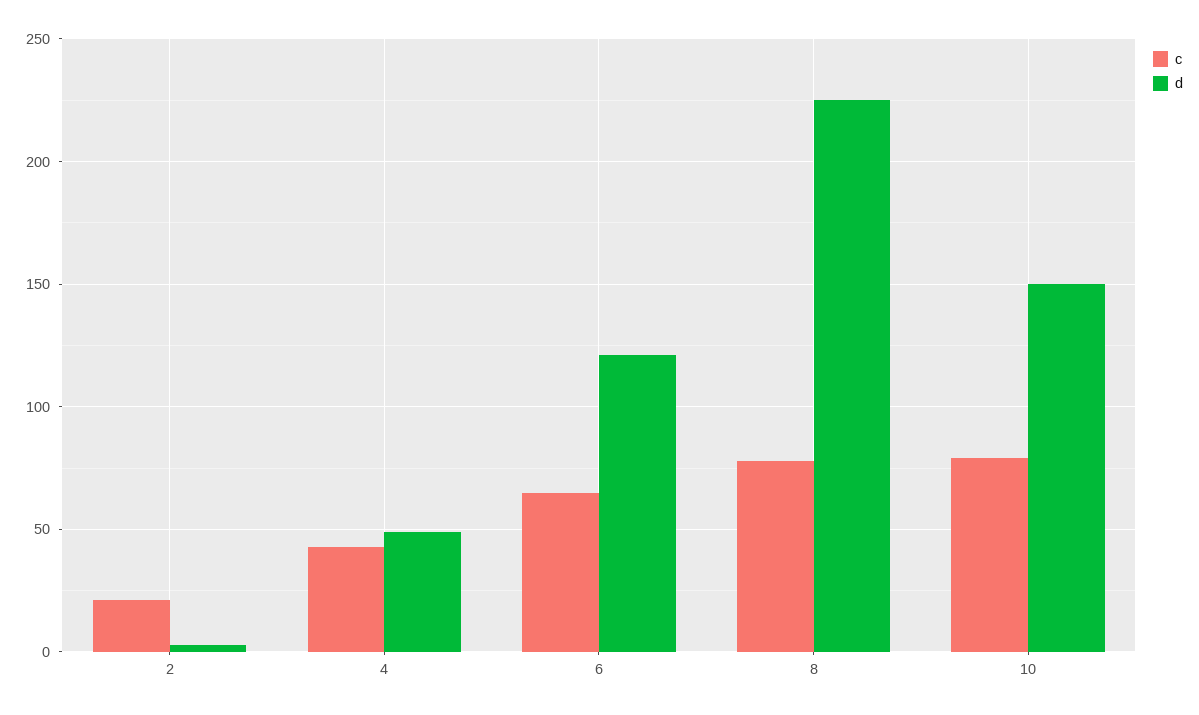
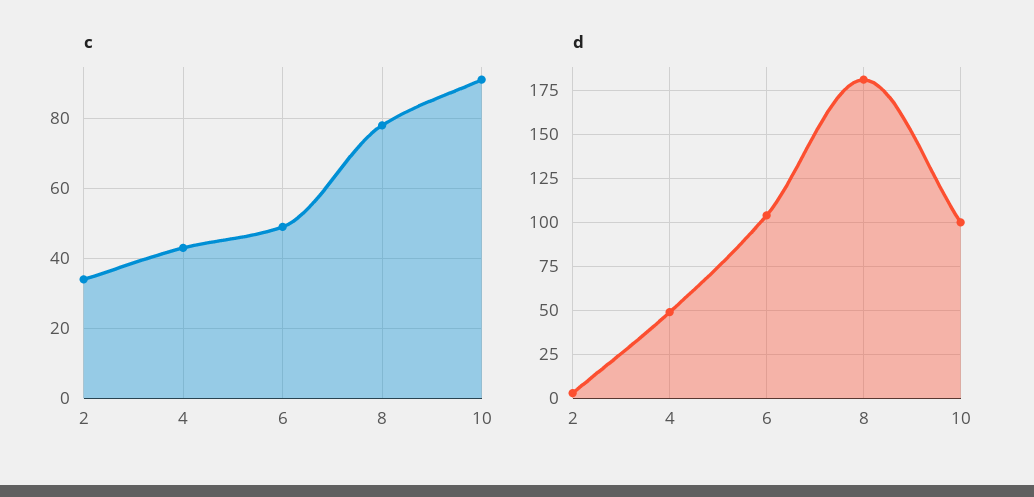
c, 2: 20 -> 35
c, 6: 65 -> 50
d, 6: 120 -> 105
d, 8: 225 -> 180
c, 10: 80 -> 90
d, 10: 150 -> 100

